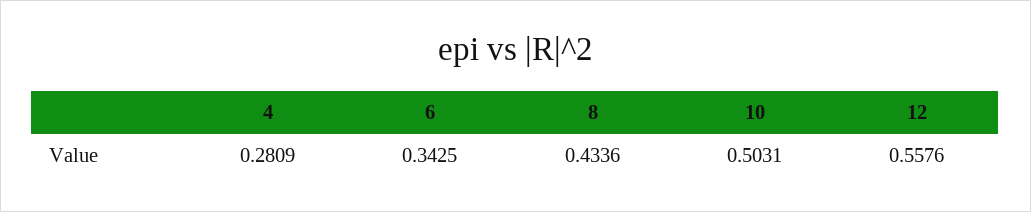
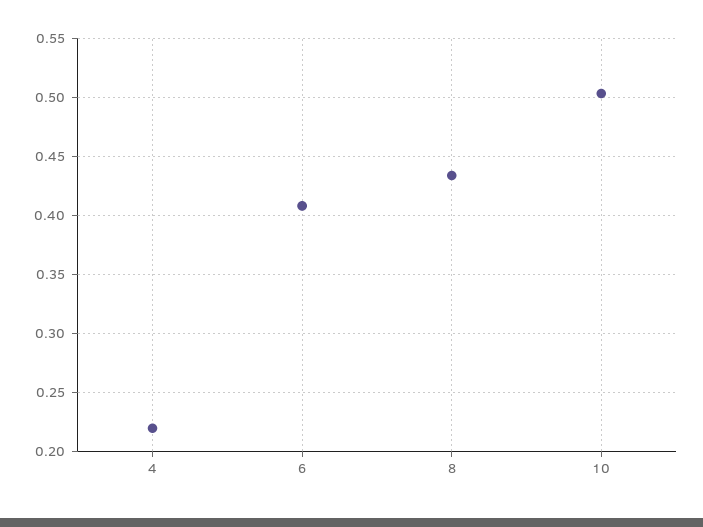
4: 0.2809 -> 0.22
6: 0.3425 -> 0.41
12: 0.5576 -> none

